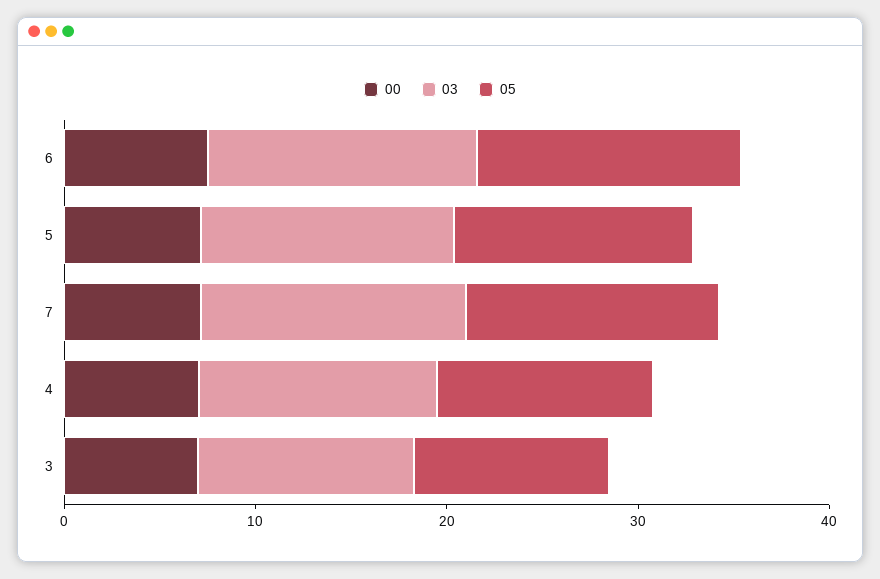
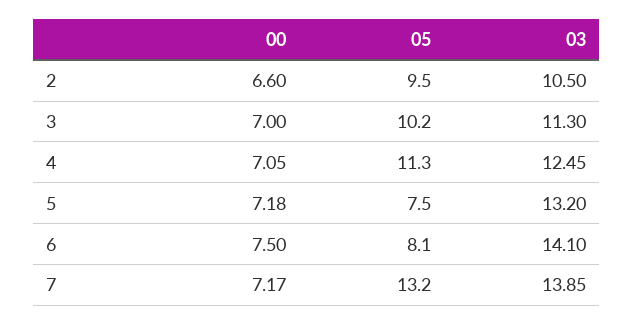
05, 6: 14 -> 8.1
05, 5: 12 -> 7.5
00, 2: none -> 6.6
05, 2: none -> 9.5
03, 2: none -> 10.5

